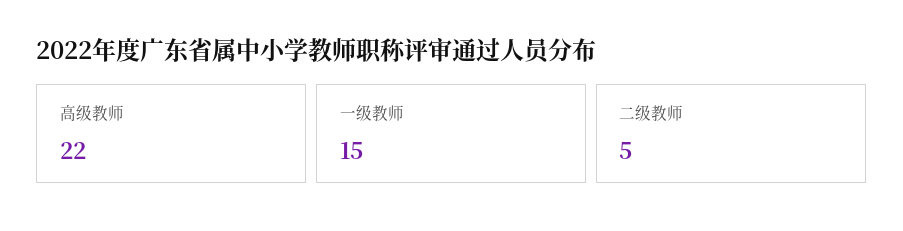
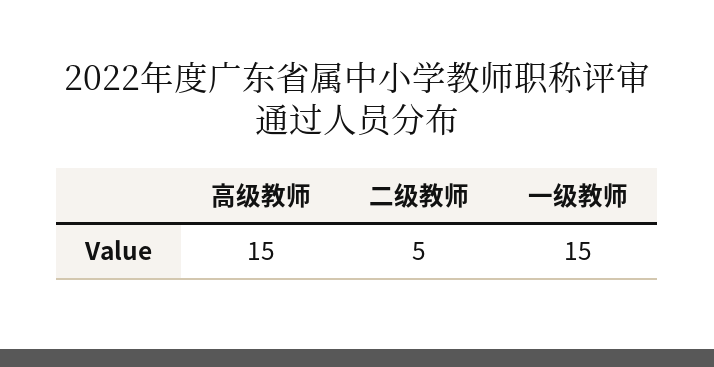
高级教师: 22 -> 15

